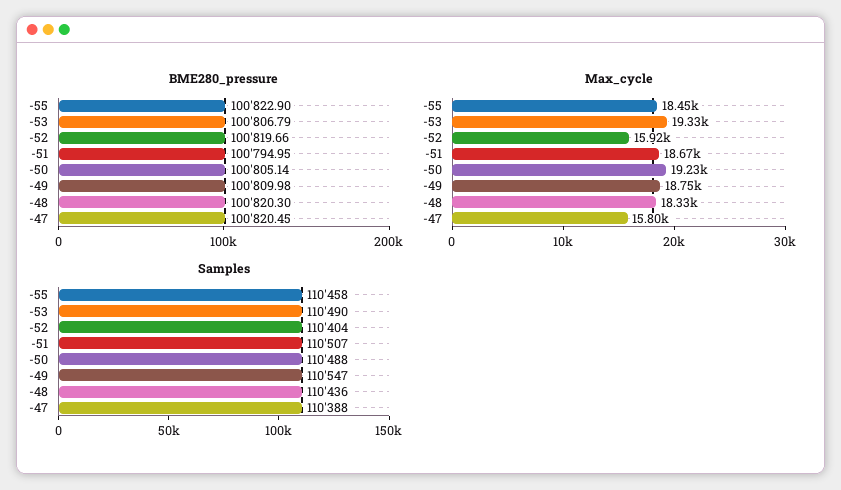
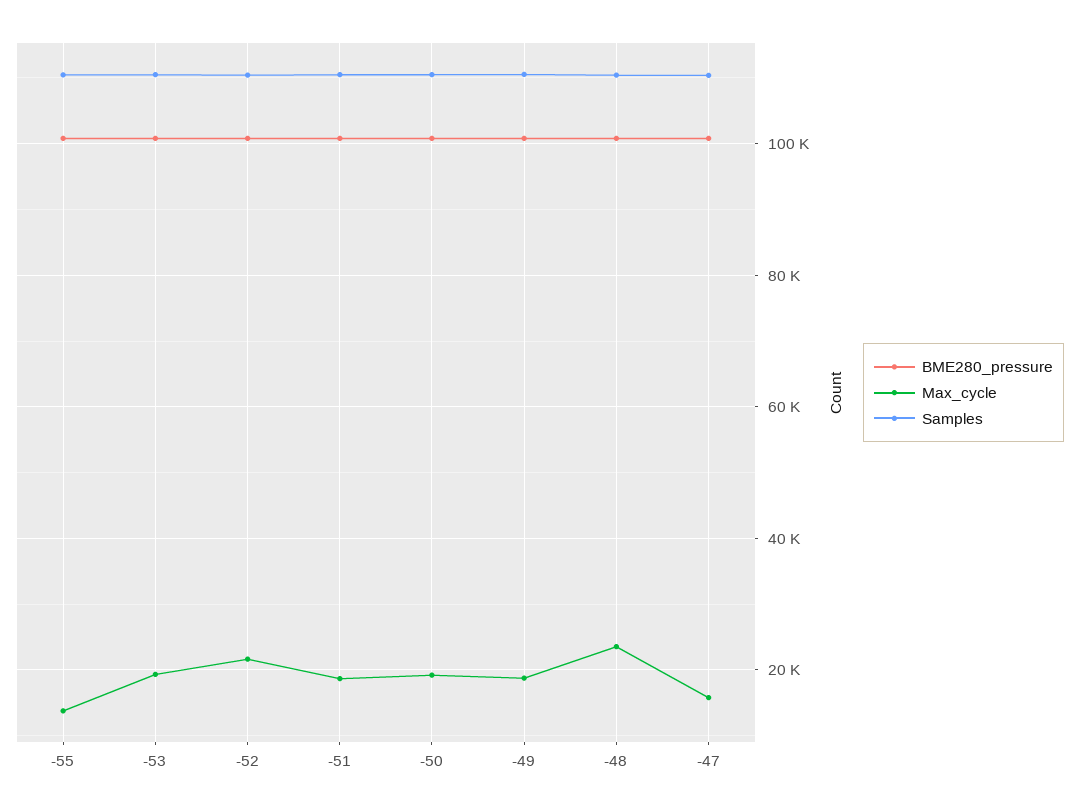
Max_cycle, -55: 18450 -> 14000
Max_cycle, -52: 15920 -> 22000
Max_cycle, -48: 18330 -> 24000

